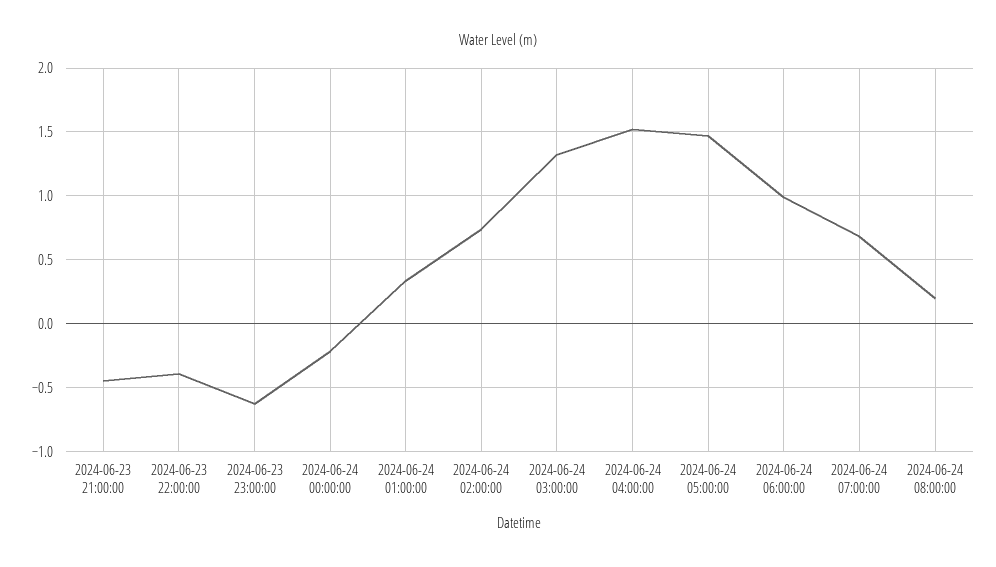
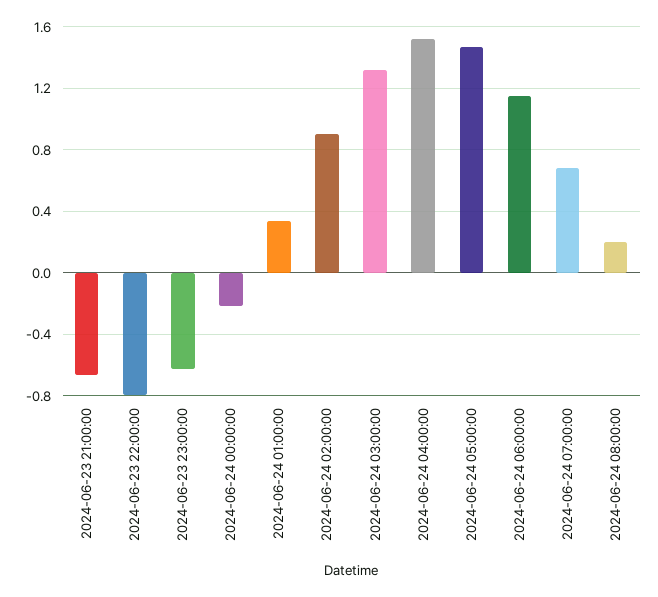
2024-06-23 21:00:00: -0.45 -> -0.65
2024-06-23 22:00:00: -0.4 -> -0.8
2024-06-24 02:00:00: 0.75 -> 0.9
2024-06-24 06:00:00: 1 -> 1.15

